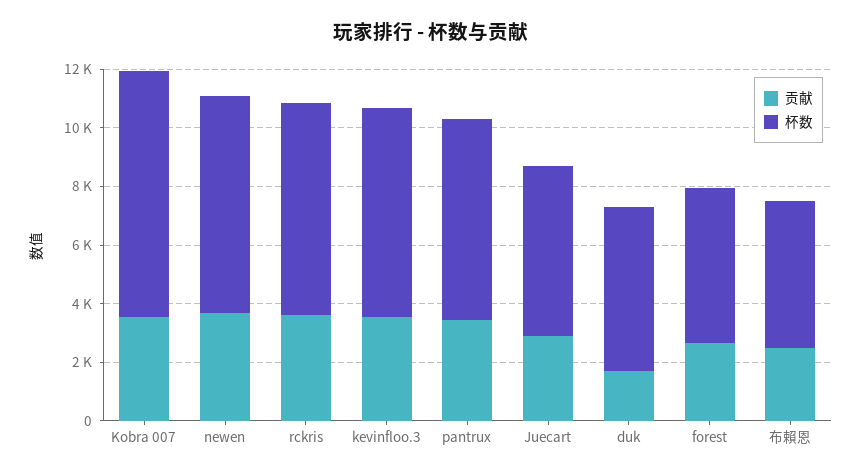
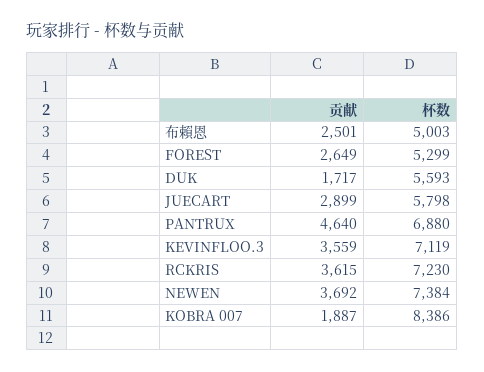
贡献, Kobra 007: 3500 -> 1887
贡献, pantrux: 3500 -> 4640

